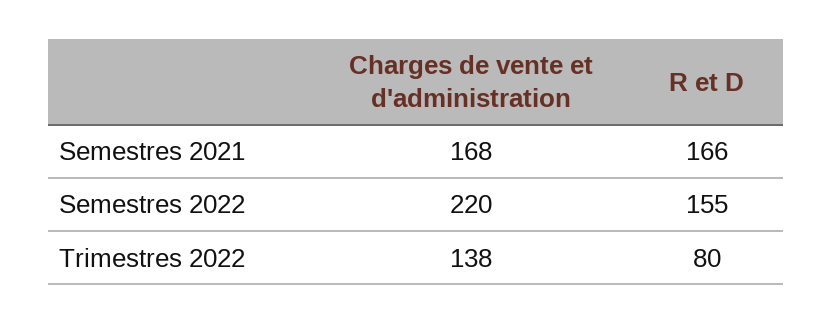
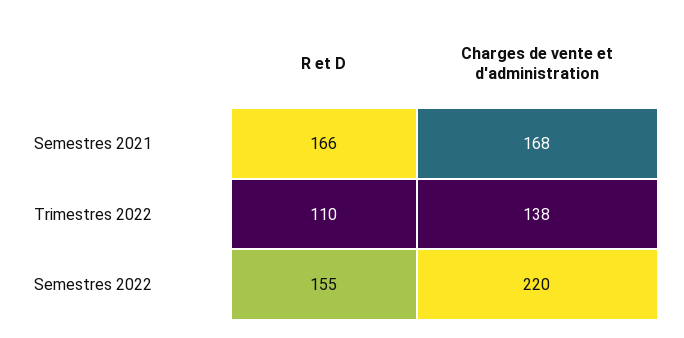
R et D, Trimestres 2022: 80 -> 110

